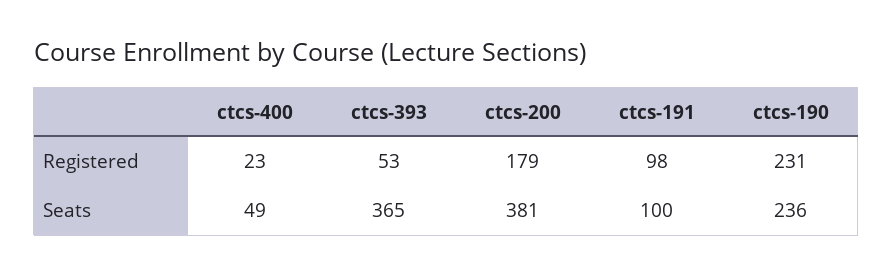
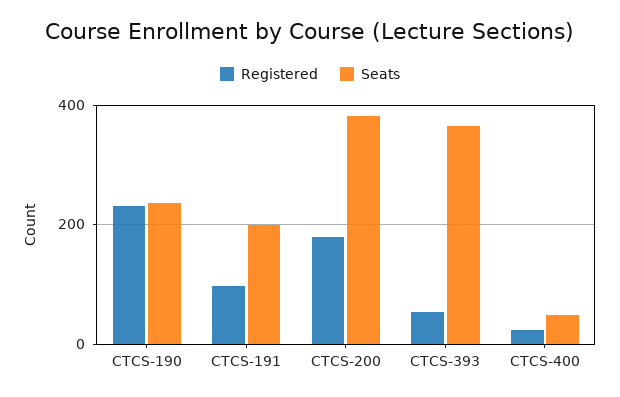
Seats, ctcs-191: 100 -> 200

